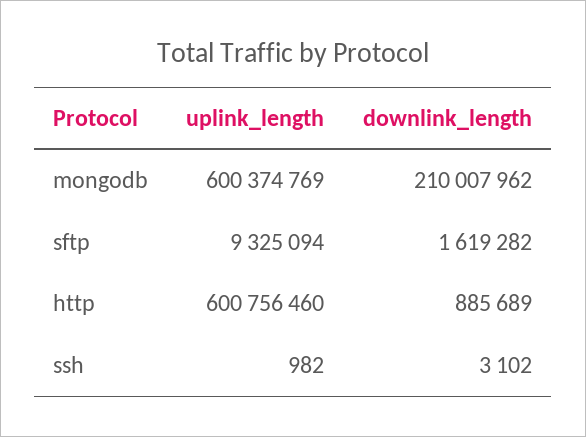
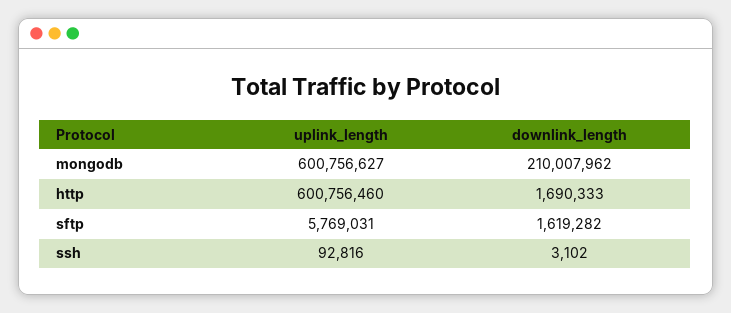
uplink_length, mongodb: 600374769 -> 600756627
uplink_length, sftp: 9325094 -> 5769031
downlink_length, http: 885689 -> 1690333
uplink_length, ssh: 982 -> 92816

